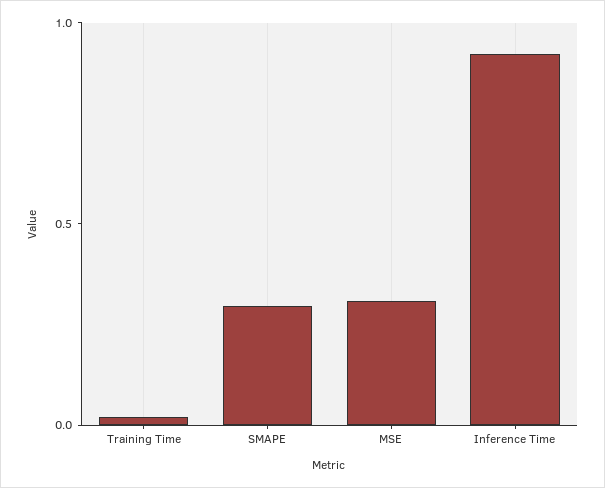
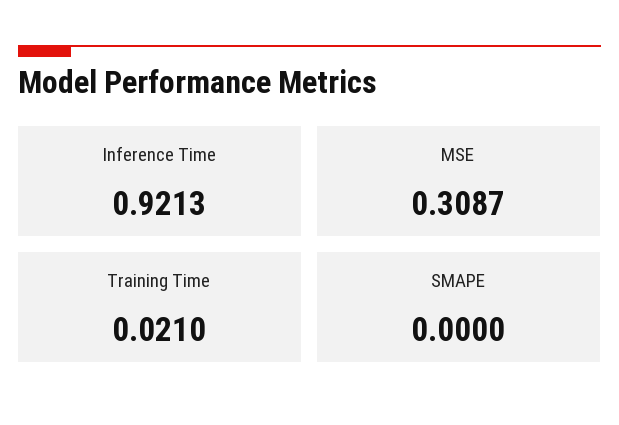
SMAPE: 0.3 -> 0

